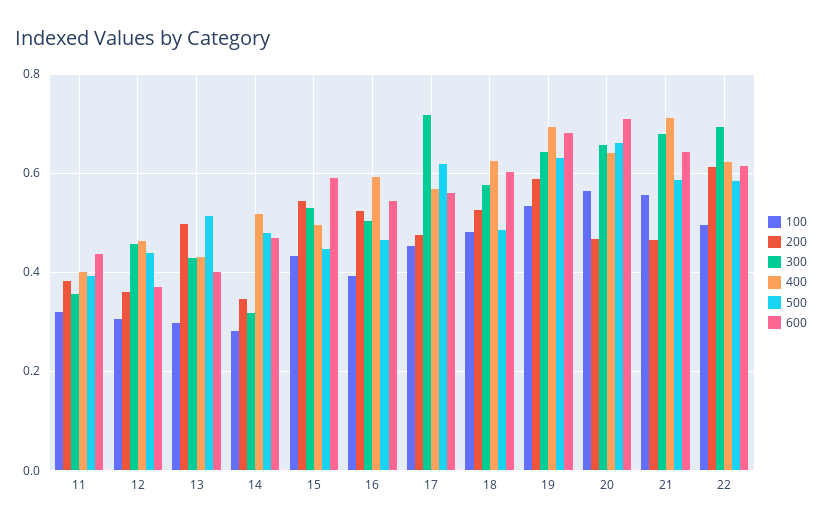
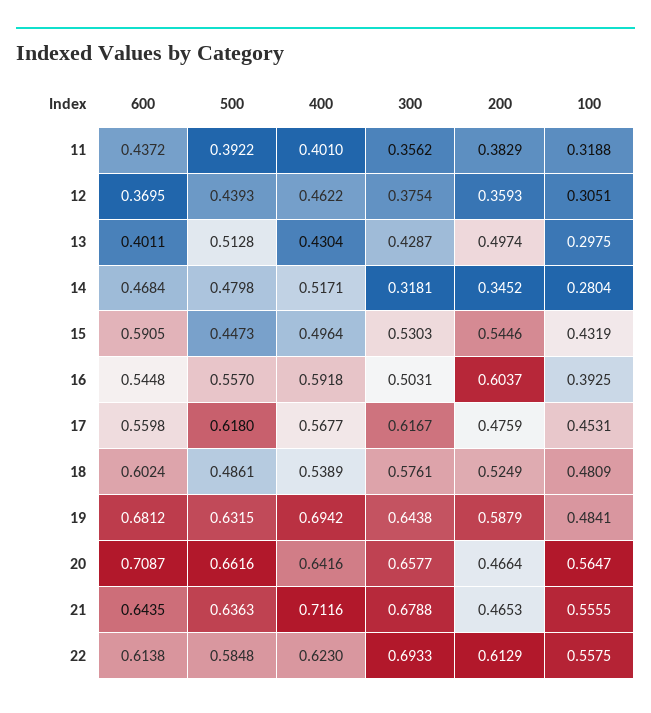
300, 12: 0.46 -> 0.3754
200, 16: 0.52 -> 0.6037
500, 16: 0.46 -> 0.557
300, 17: 0.72 -> 0.6167
400, 18: 0.62 -> 0.5389
100, 19: 0.54 -> 0.4841
500, 21: 0.58 -> 0.6363
100, 22: 0.5 -> 0.5575

